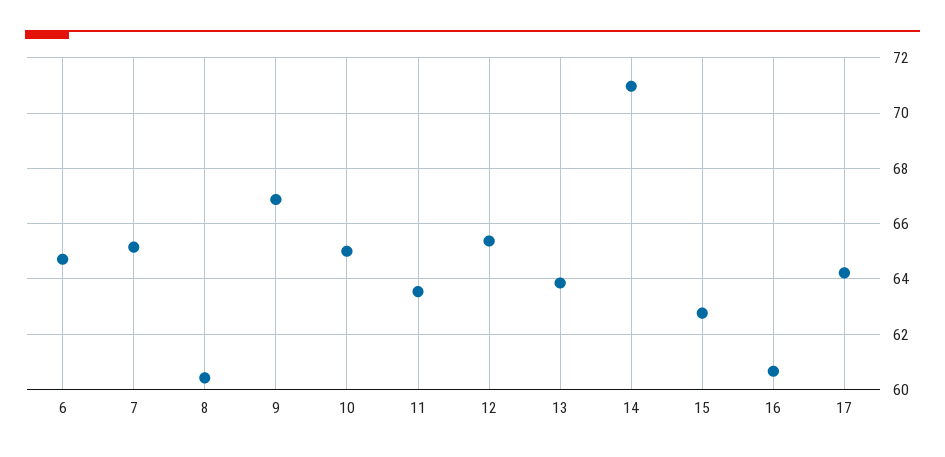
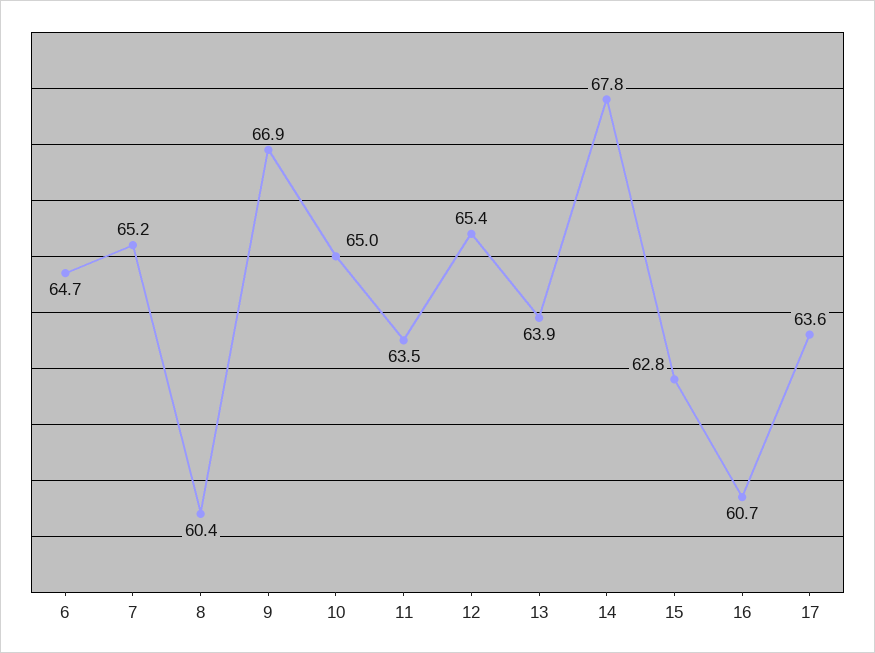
14: 71 -> 67.8
17: 64.25 -> 63.6

